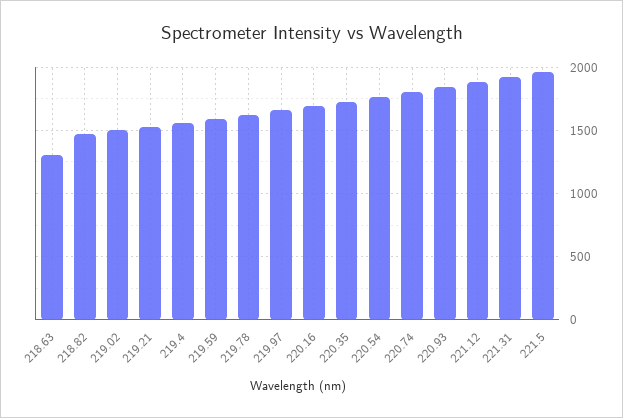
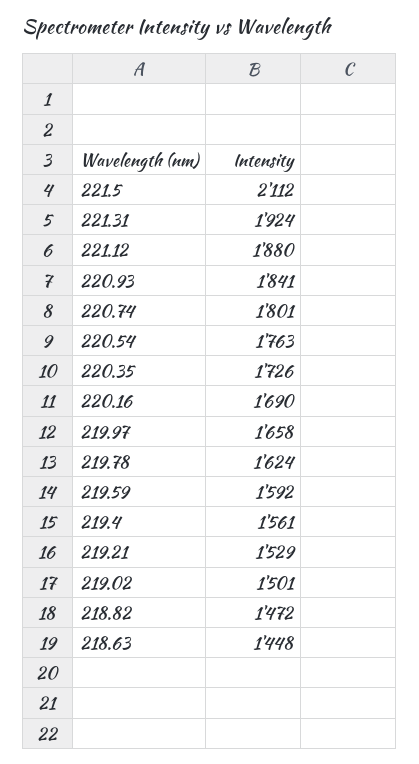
218.63: 1300 -> 1448
221.5: 1950 -> 2112

